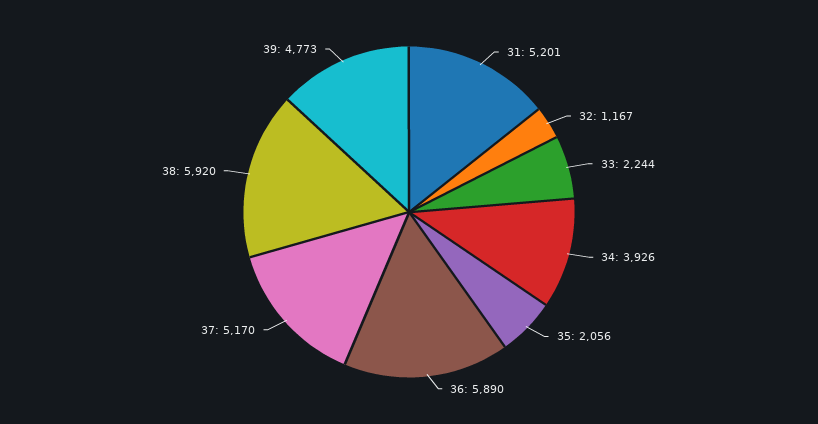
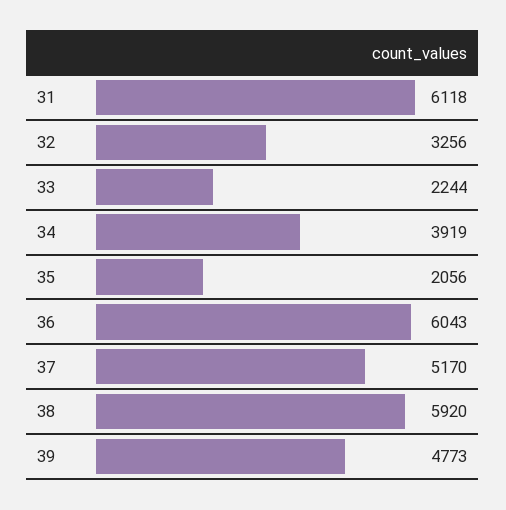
31: 5201 -> 6118
32: 1167 -> 3256
34: 3926 -> 3919
36: 5890 -> 6043

